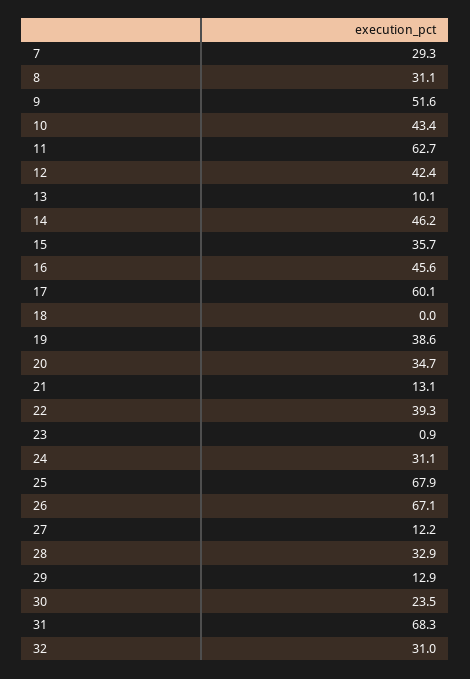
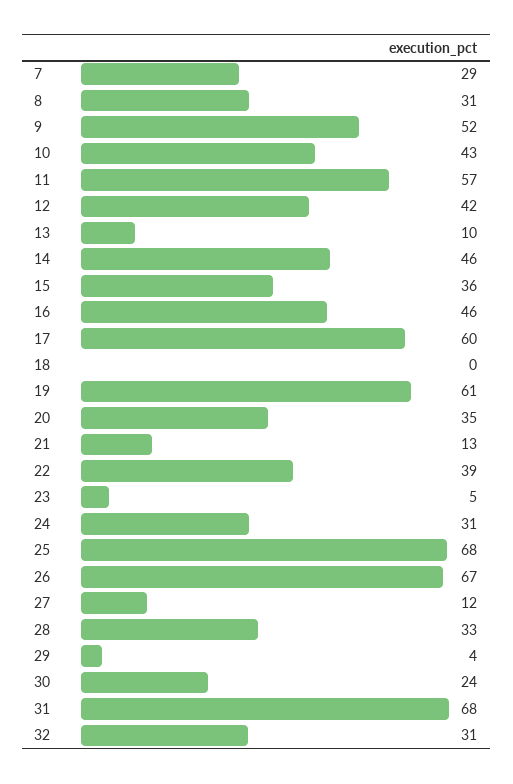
11: 62.7 -> 57
19: 38.6 -> 61
23: 0.9 -> 5
29: 12.9 -> 4

